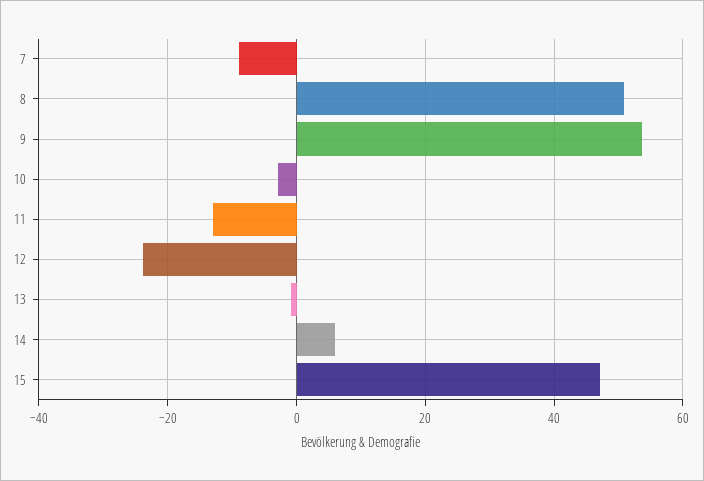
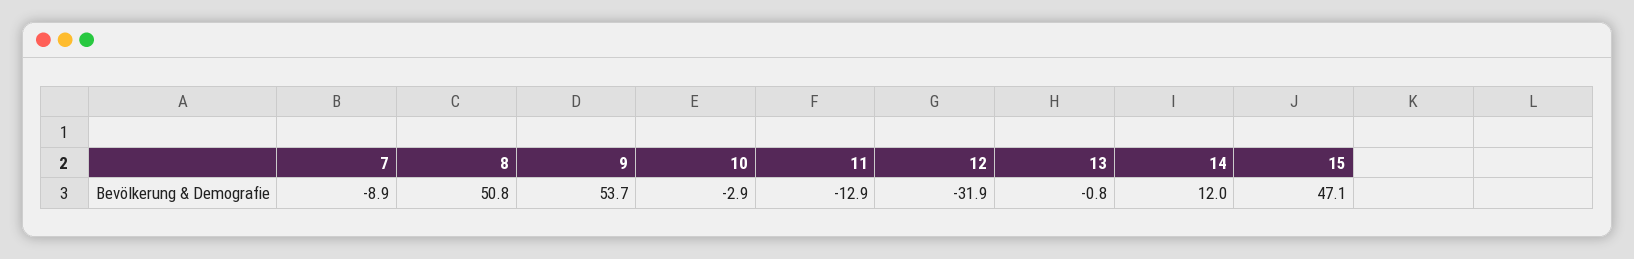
12: -24 -> -31.9
14: 6 -> 12

